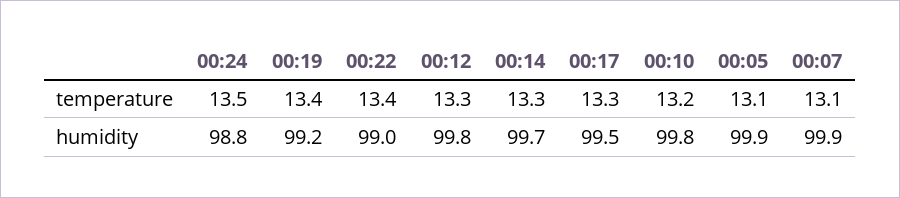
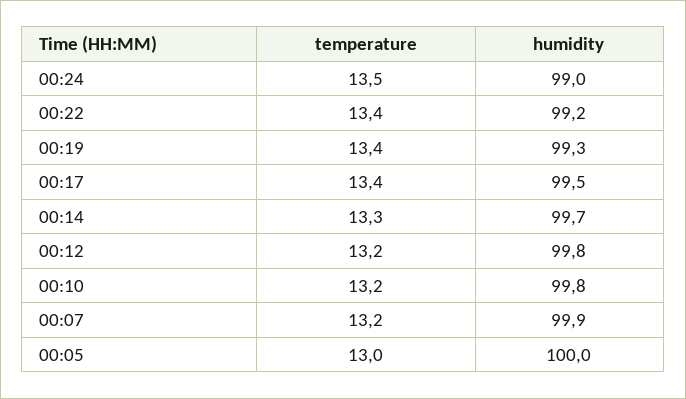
00:12, temperature: 13.3 -> 13.2
00:17, temperature: 13.3 -> 13.4
00:05, temperature: 13.1 -> 13
00:07, temperature: 13.1 -> 13.2
00:24, humidity: 98.8 -> 99
00:19, humidity: 99.2 -> 99.3
00:22, humidity: 99 -> 99.2
00:05, humidity: 99.9 -> 100

